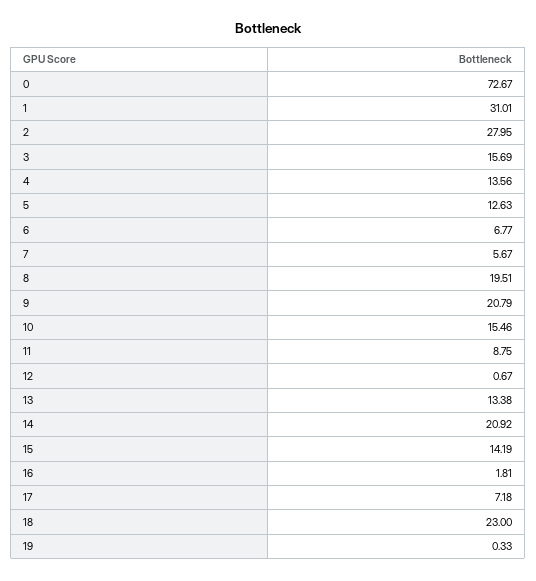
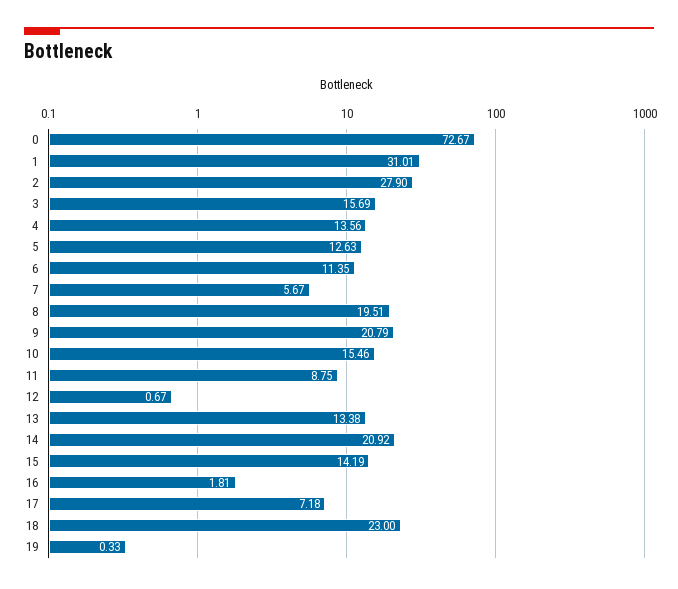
2: 27.95 -> 27.9
6: 6.77 -> 11.35

